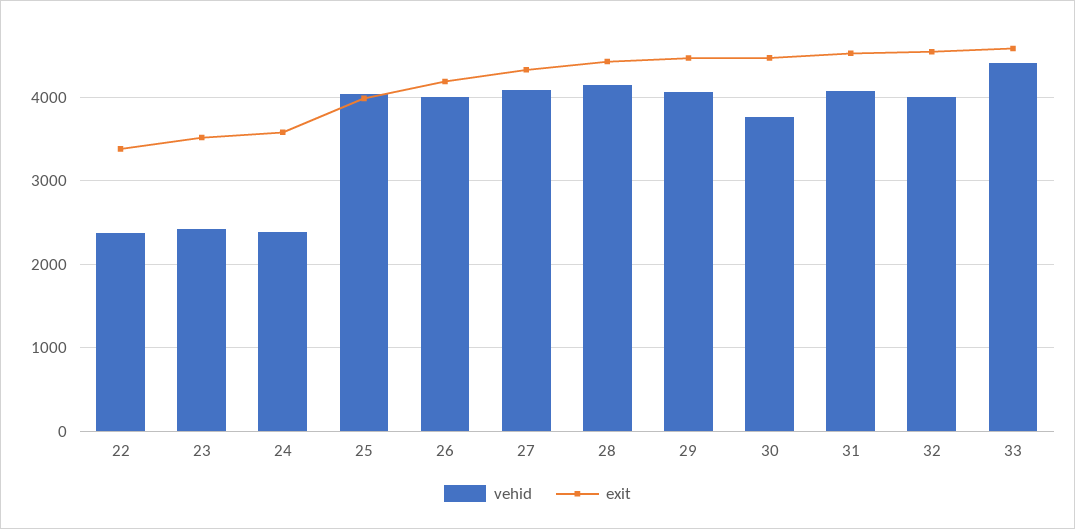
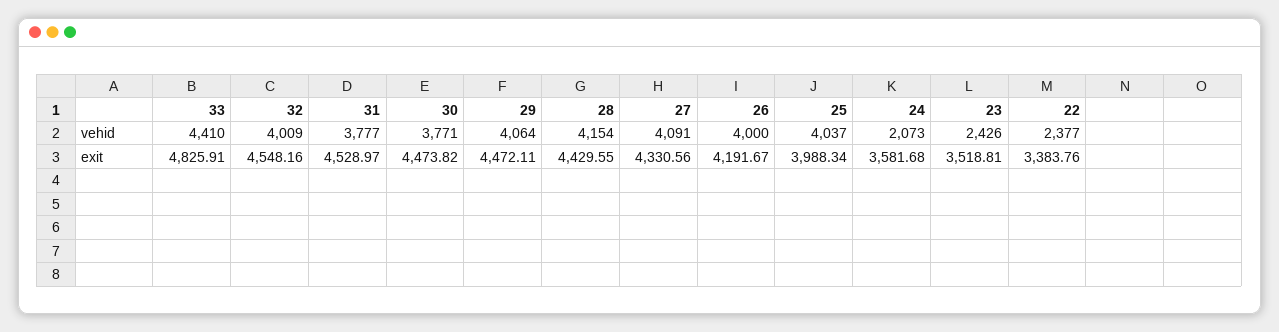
vehid, 24: 2400 -> 2073
vehid, 31: 4100 -> 3777
exit, 33: 4600 -> 4825.91

